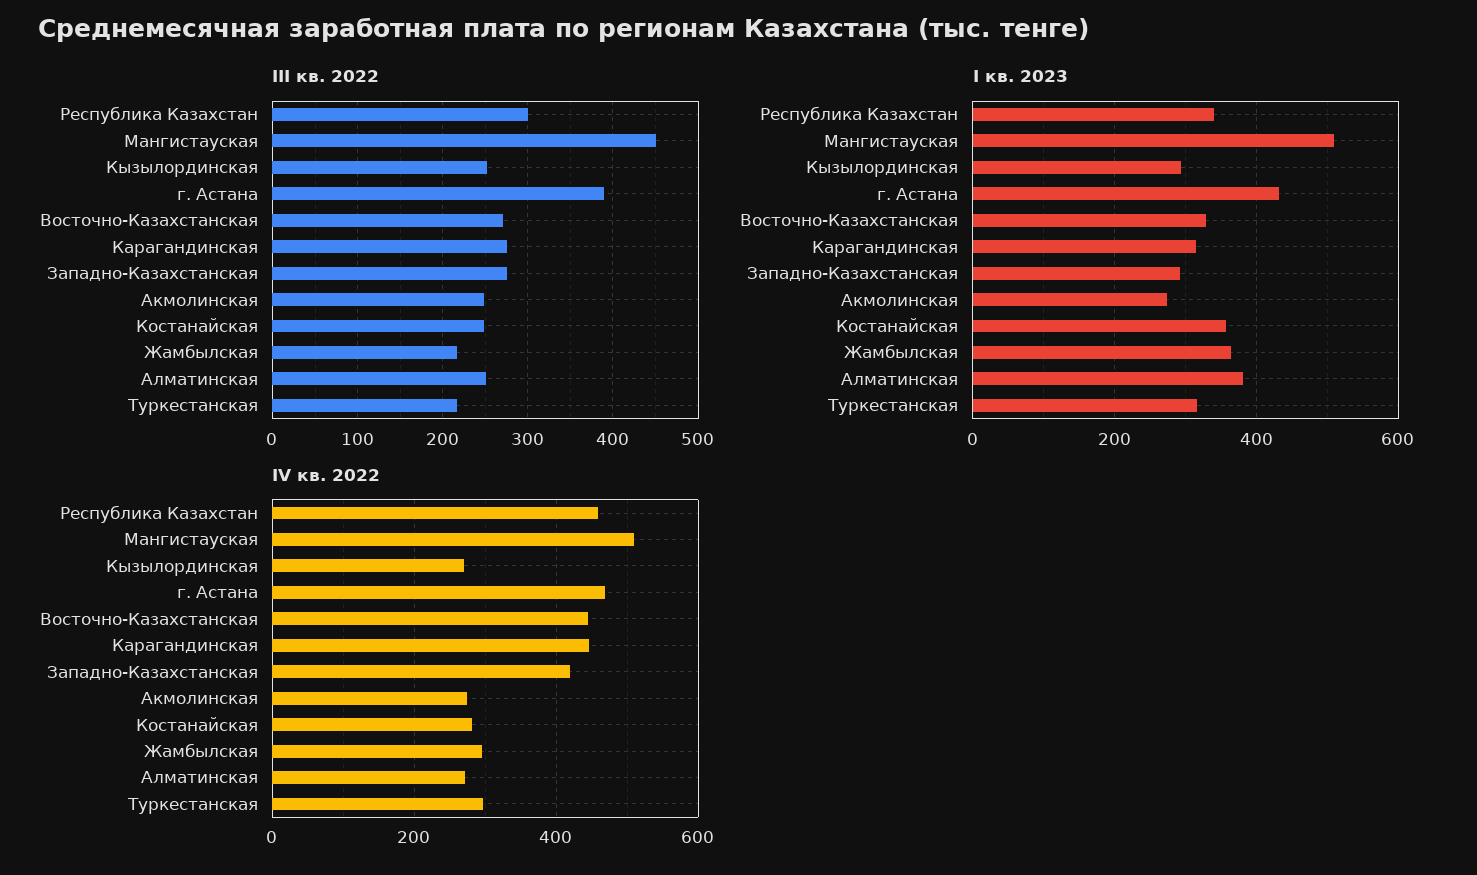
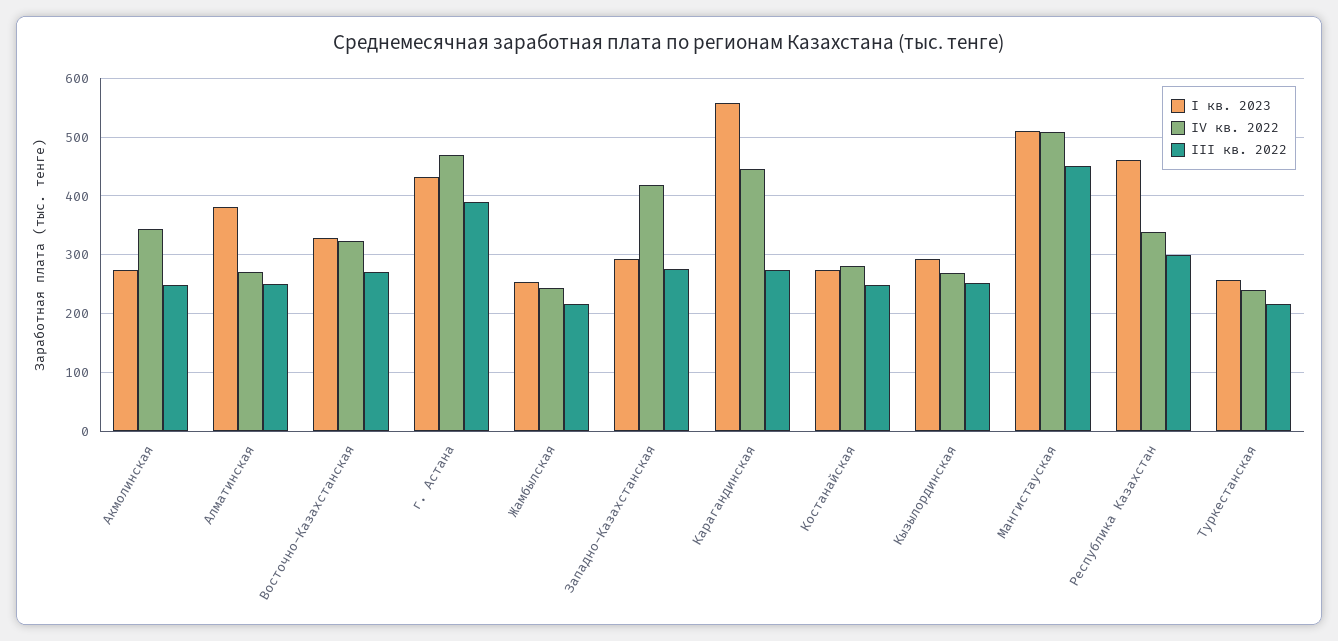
I кв. 2023, Республика Казахстан: 340 -> 460
I кв. 2023, Карагандинская: 320 -> 560
I кв. 2023, Костанайская: 360 -> 280
I кв. 2023, Жамбылская: 360 -> 260
I кв. 2023, Туркестанская: 320 -> 260
IV кв. 2022, Республика Казахстан: 460 -> 340
IV кв. 2022, Восточно-Казахстанская: 440 -> 320
IV кв. 2022, Акмолинская: 280 -> 340
IV кв. 2022, Жамбылская: 300 -> 240
IV кв. 2022, Туркестанская: 300 -> 240

